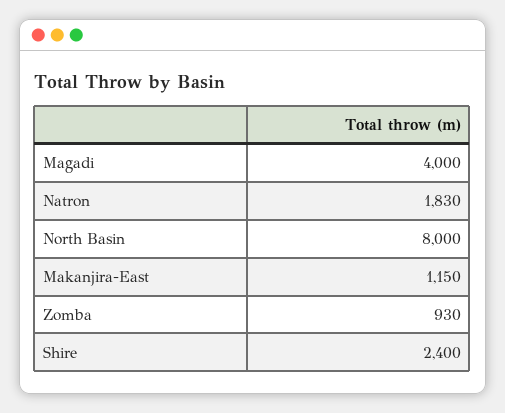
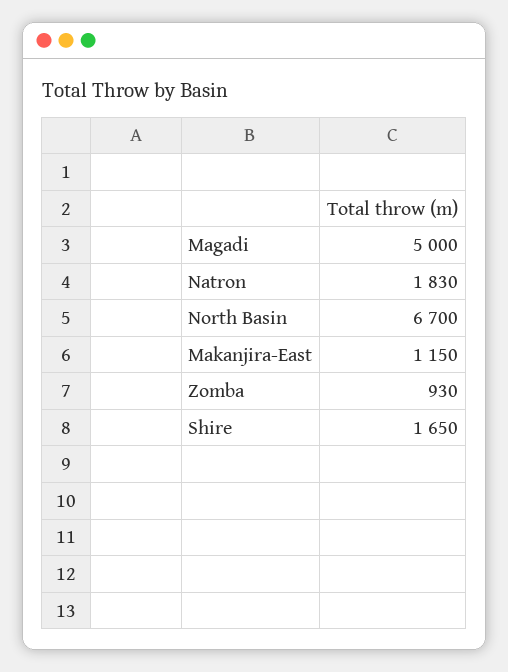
Magadi: 4000 -> 5000
North Basin: 8000 -> 6700
Shire: 2400 -> 1650

